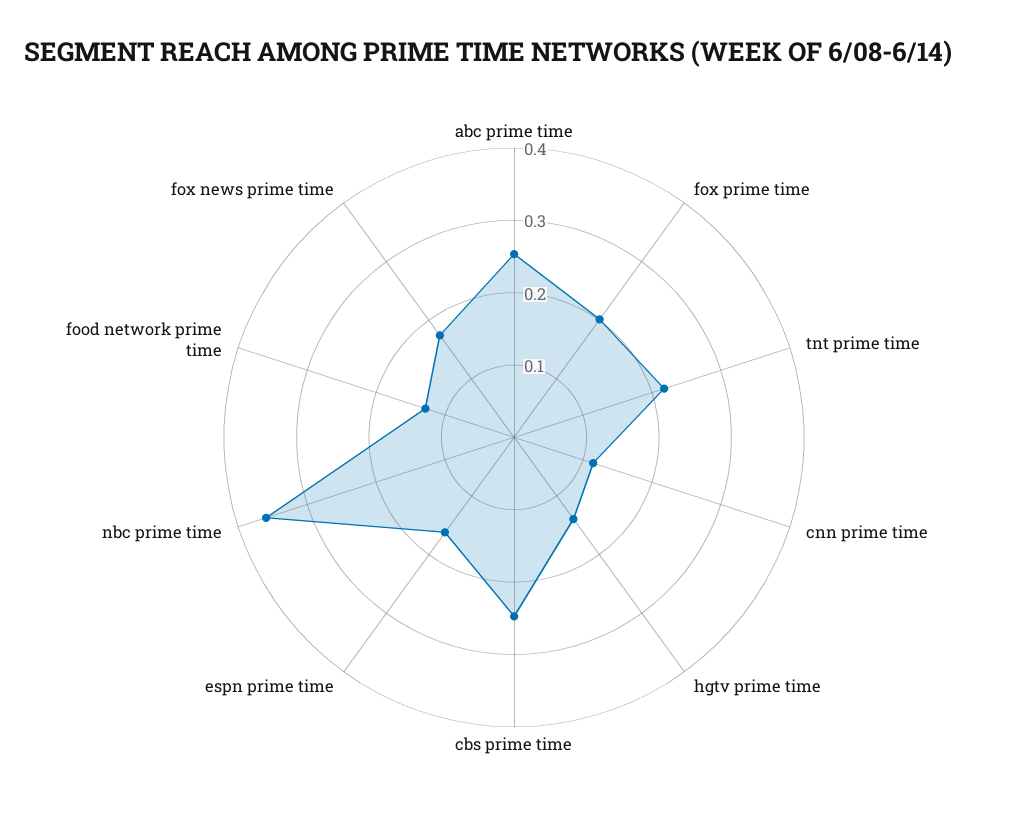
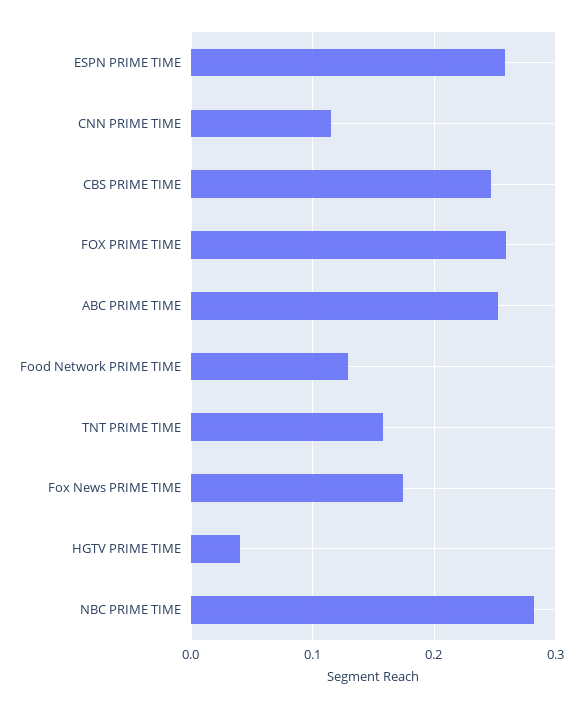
fox prime time: 0.2 -> 0.26
tnt prime time: 0.22 -> 0.16
hgtv prime time: 0.14 -> 0.04
espn prime time: 0.16 -> 0.26
nbc prime time: 0.36 -> 0.28

